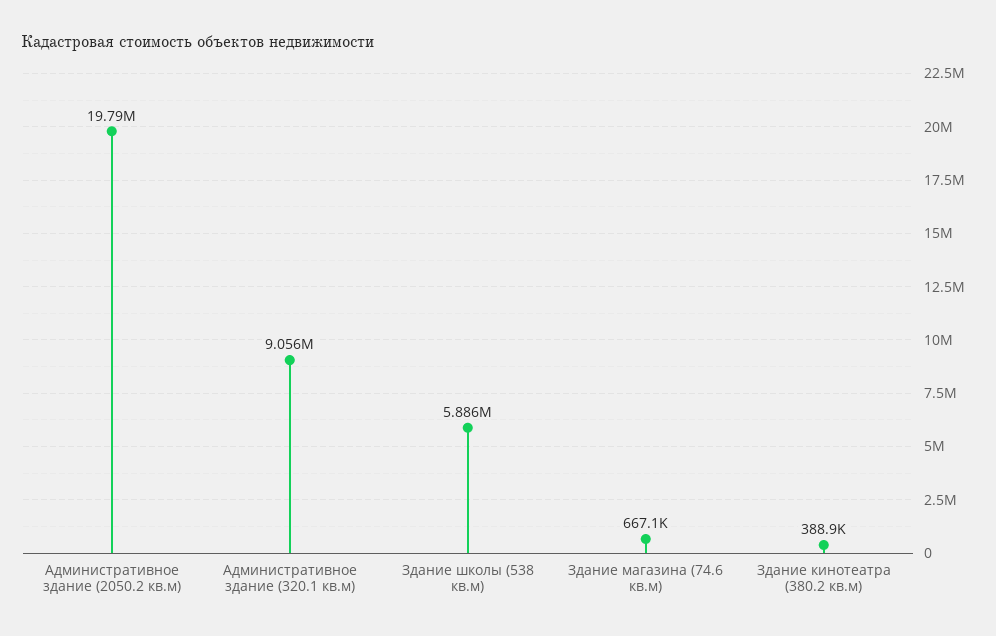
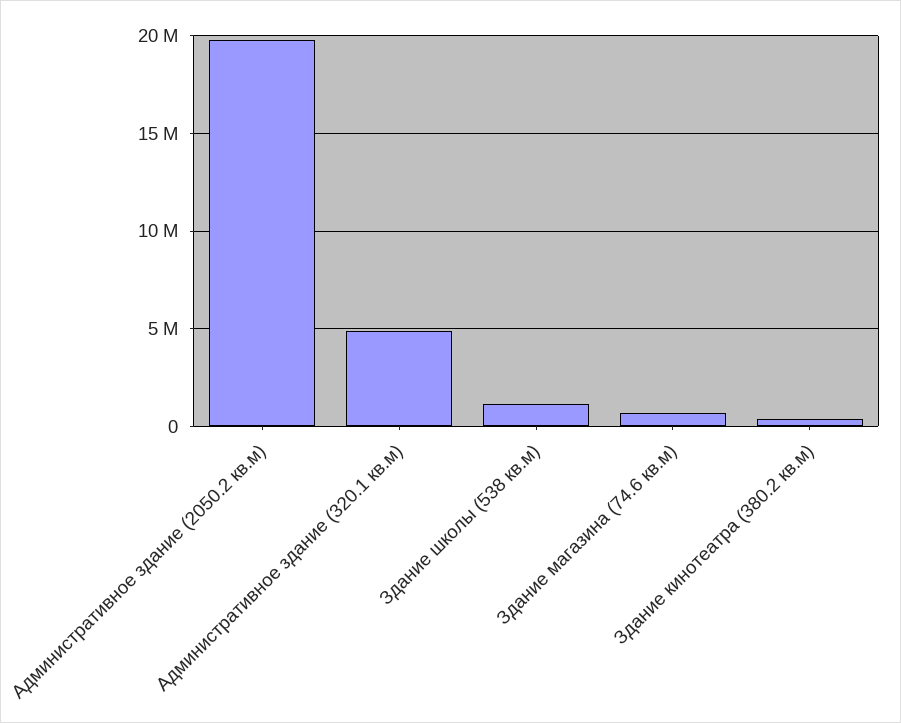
Административное здание (320.1 кв.м): 9056000 -> 5000000
Здание школы (538 кв.м): 5886000 -> 1000000

